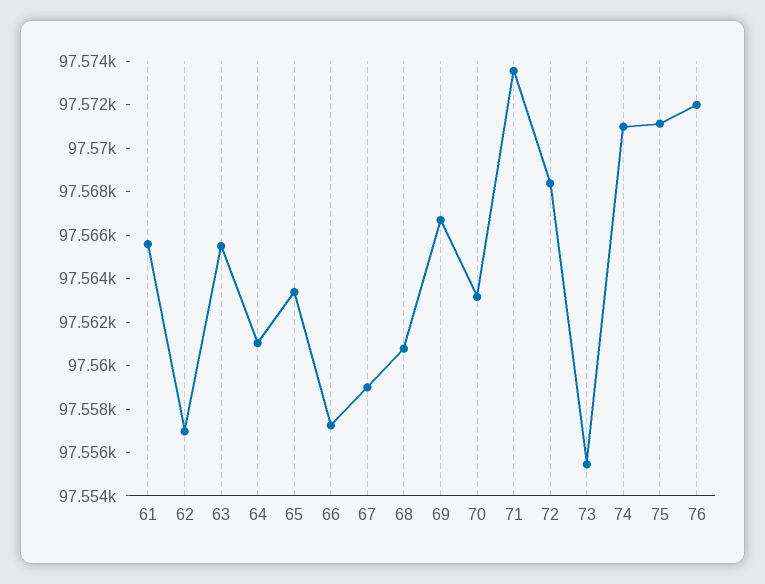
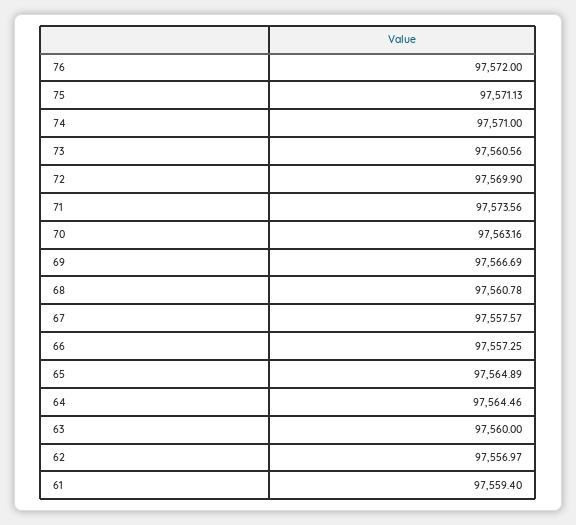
61: 97565.5 -> 97559.4
63: 97565.5 -> 97560
64: 97561 -> 97564.46
65: 97563.5 -> 97564.89
67: 97559 -> 97557.57
72: 97568.5 -> 97569.9
73: 97555.5 -> 97560.56

